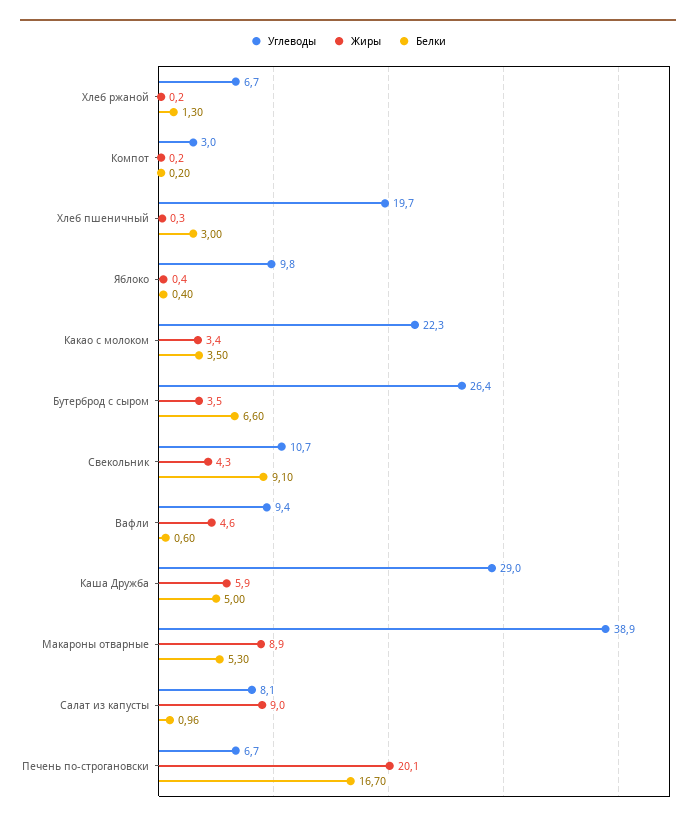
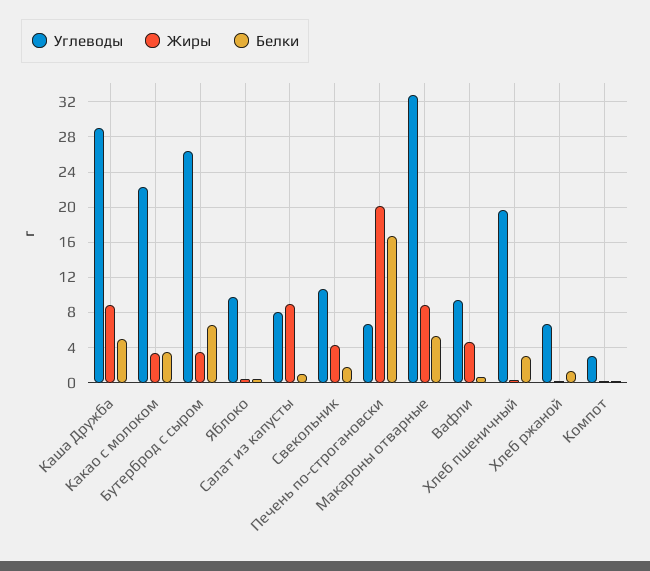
Белки, Свекольник: 9.1 -> 2
Жиры, Каша Дружба: 5.9 -> 9
Углеводы, Макароны отварные: 38.9 -> 33

